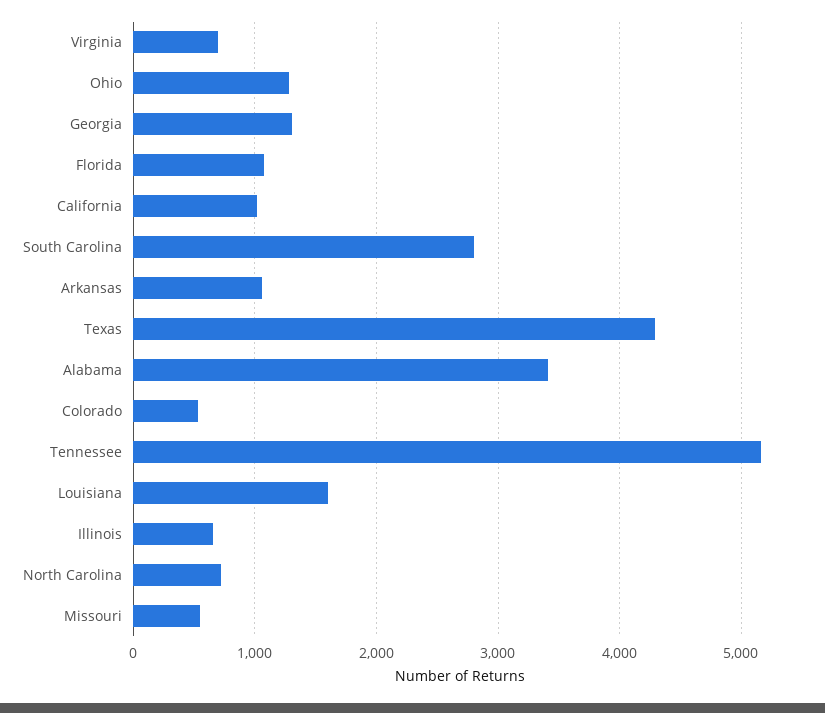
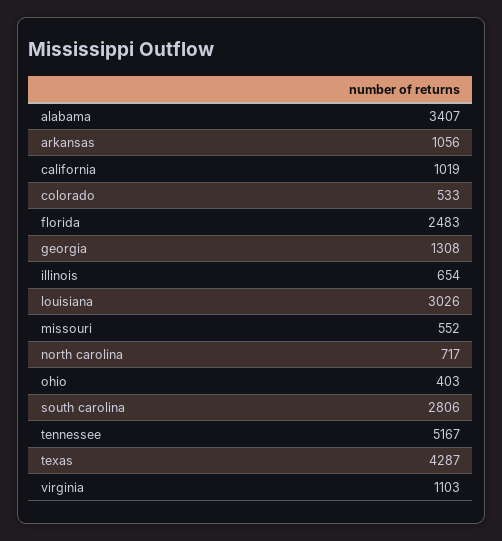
Virginia: 700 -> 1103
Ohio: 1300 -> 403
Florida: 1100 -> 2483
Louisiana: 1600 -> 3026

